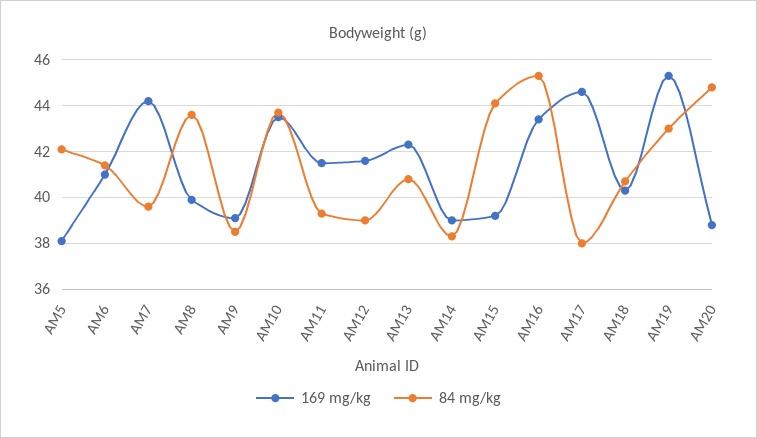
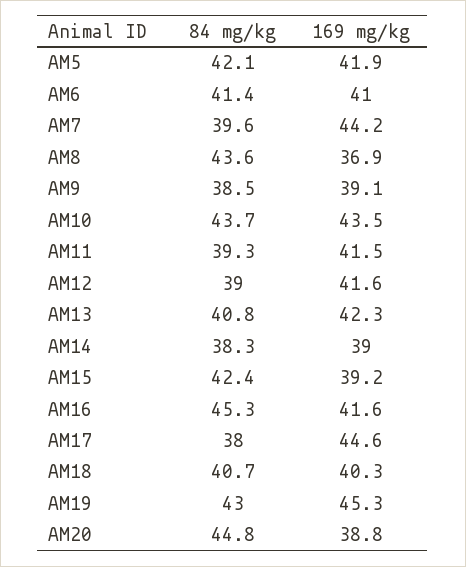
169 mg/kg, AM5: 38 -> 41.9
169 mg/kg, AM8: 40 -> 36.9
84 mg/kg, AM15: 44 -> 42.4
169 mg/kg, AM16: 43.5 -> 41.6

